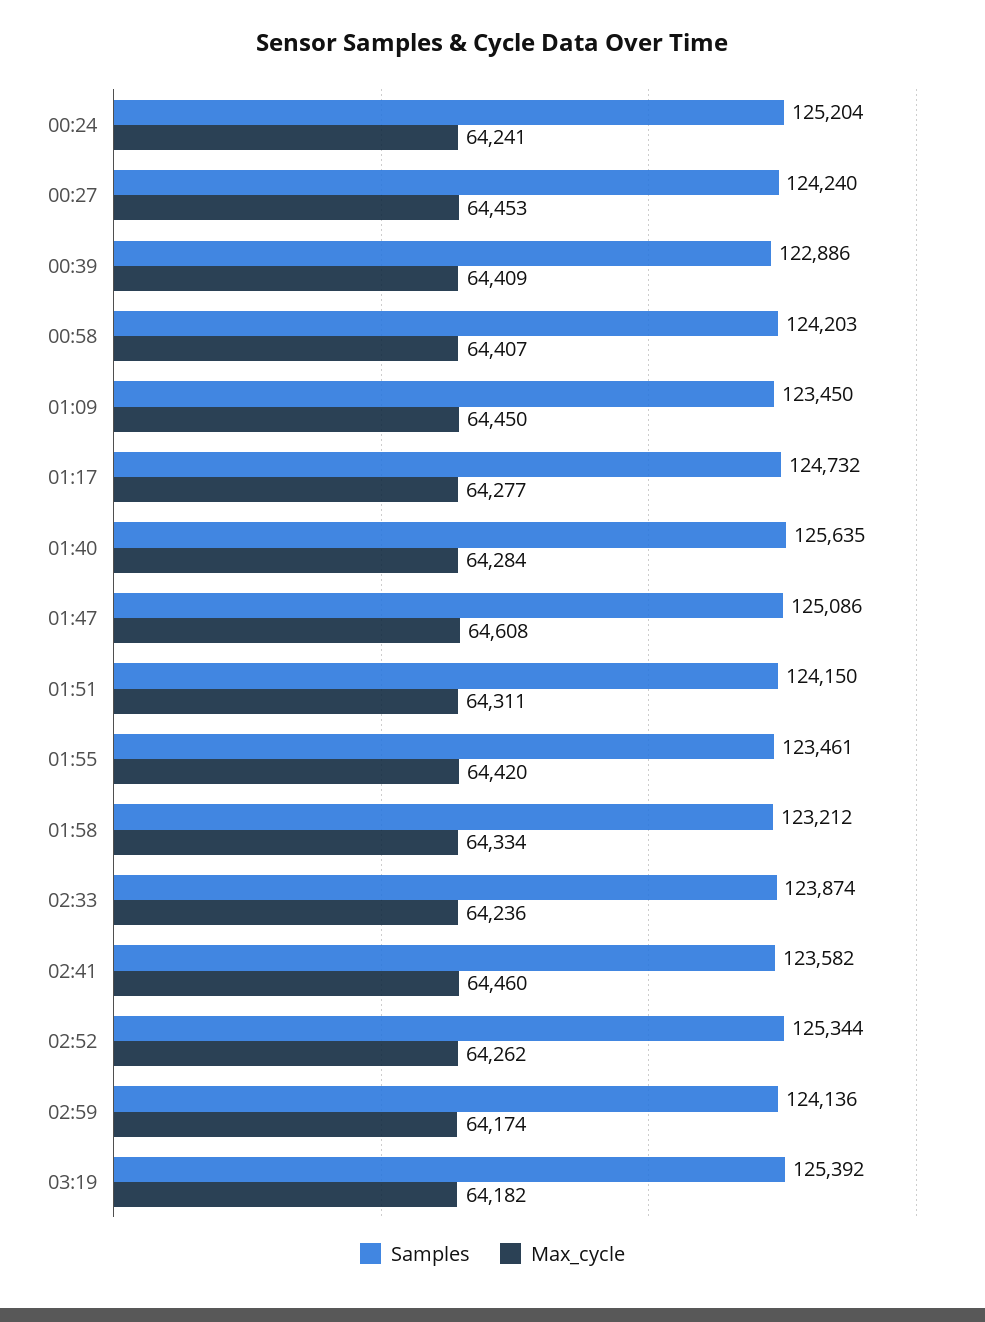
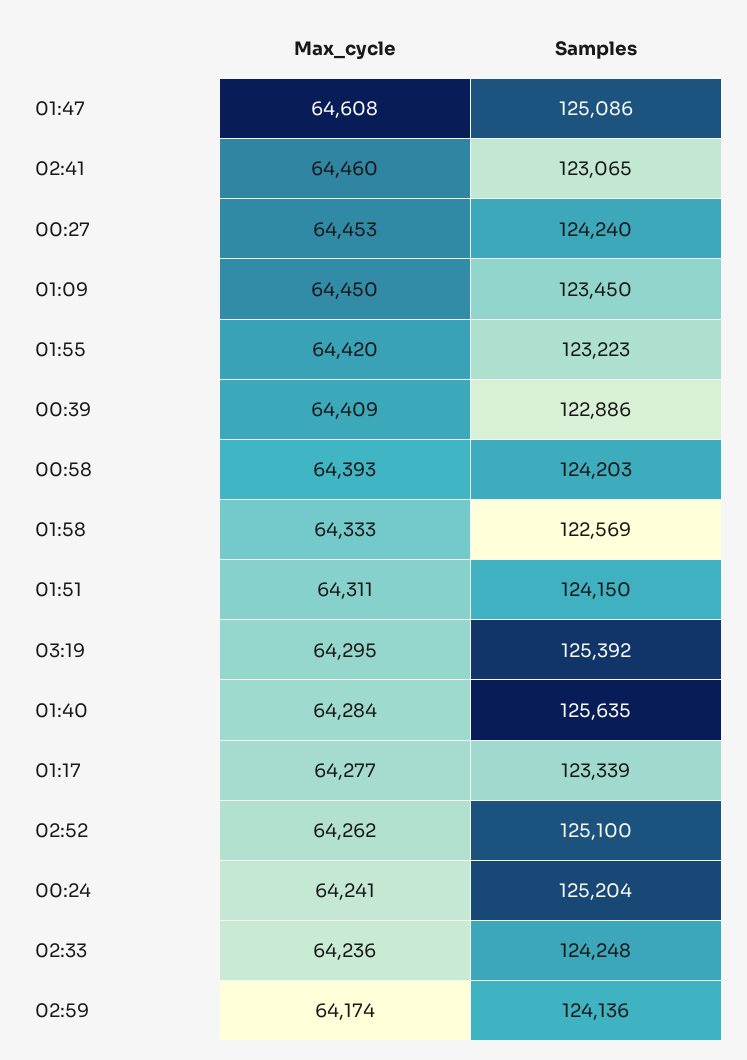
Max_cycle, 00:58: 64407 -> 64393
Samples, 01:17: 124732 -> 123339
Samples, 01:55: 123461 -> 123223
Samples, 01:58: 123212 -> 122569
Max_cycle, 01:58: 64334 -> 64333
Samples, 02:33: 123874 -> 124248
Samples, 02:41: 123582 -> 123065
Samples, 02:52: 125344 -> 125100
Max_cycle, 03:19: 64182 -> 64295

